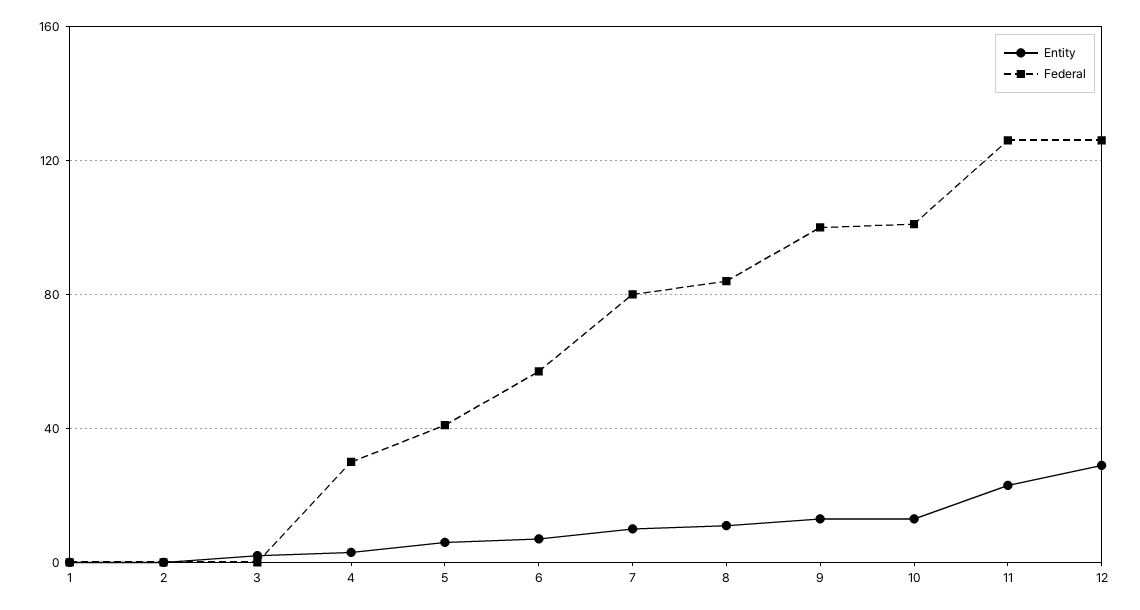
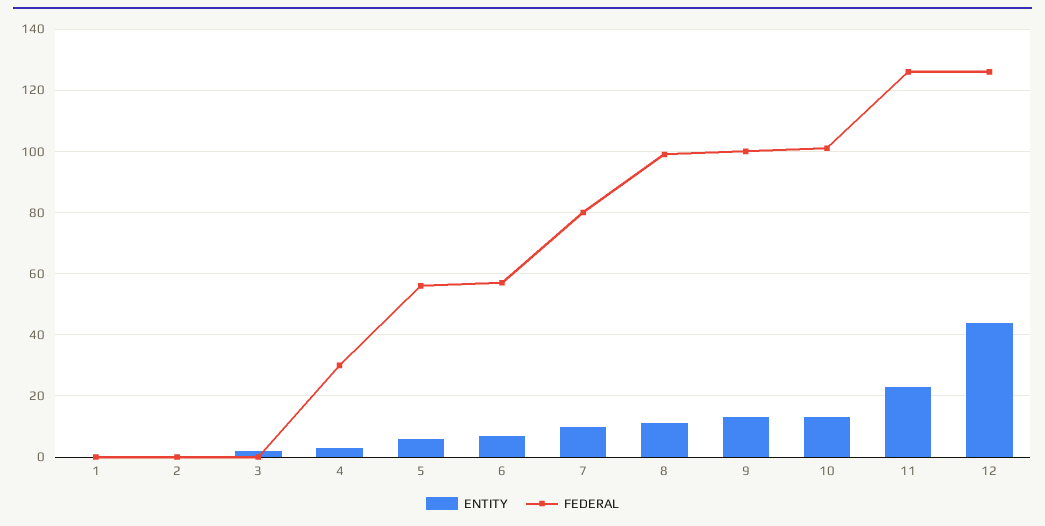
Federal, 5: 40 -> 55
Federal, 8: 85 -> 100
Entity, 12: 30 -> 45

